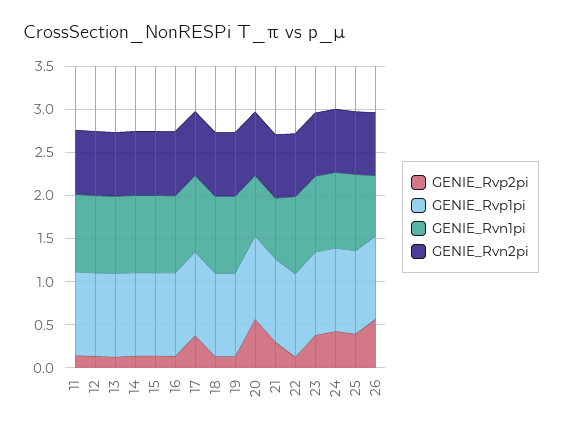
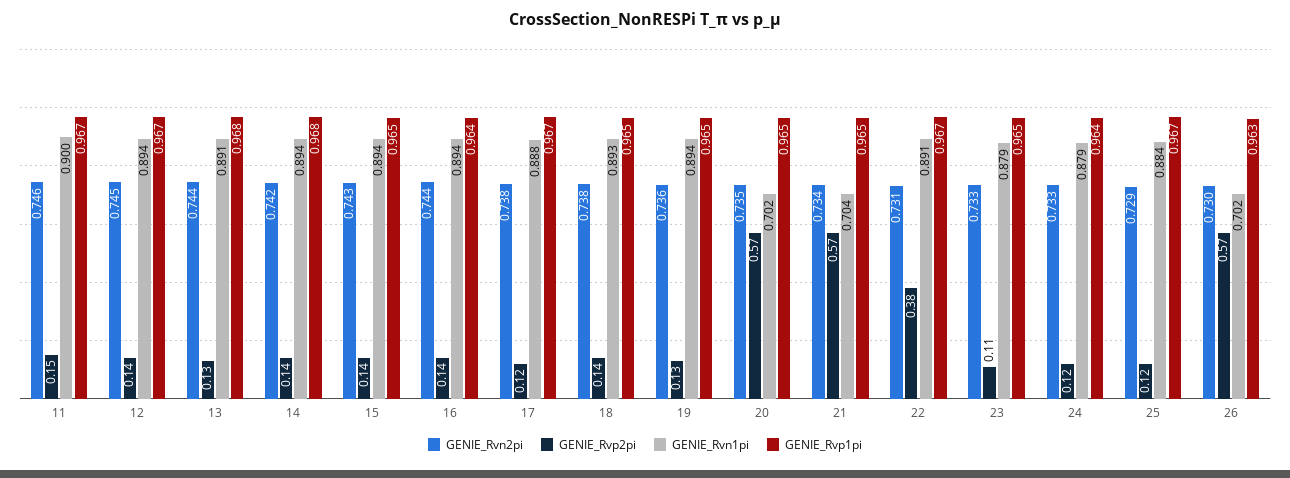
GENIE_Rvp2pi, 17: 0.4 -> 0.12
GENIE_Rvp2pi, 21: 0.3 -> 0.57
GENIE_Rvp2pi, 22: 0.1 -> 0.38
GENIE_Rvp2pi, 23: 0.4 -> 0.11
GENIE_Rvp2pi, 24: 0.4 -> 0.12
GENIE_Rvp2pi, 25: 0.4 -> 0.12

